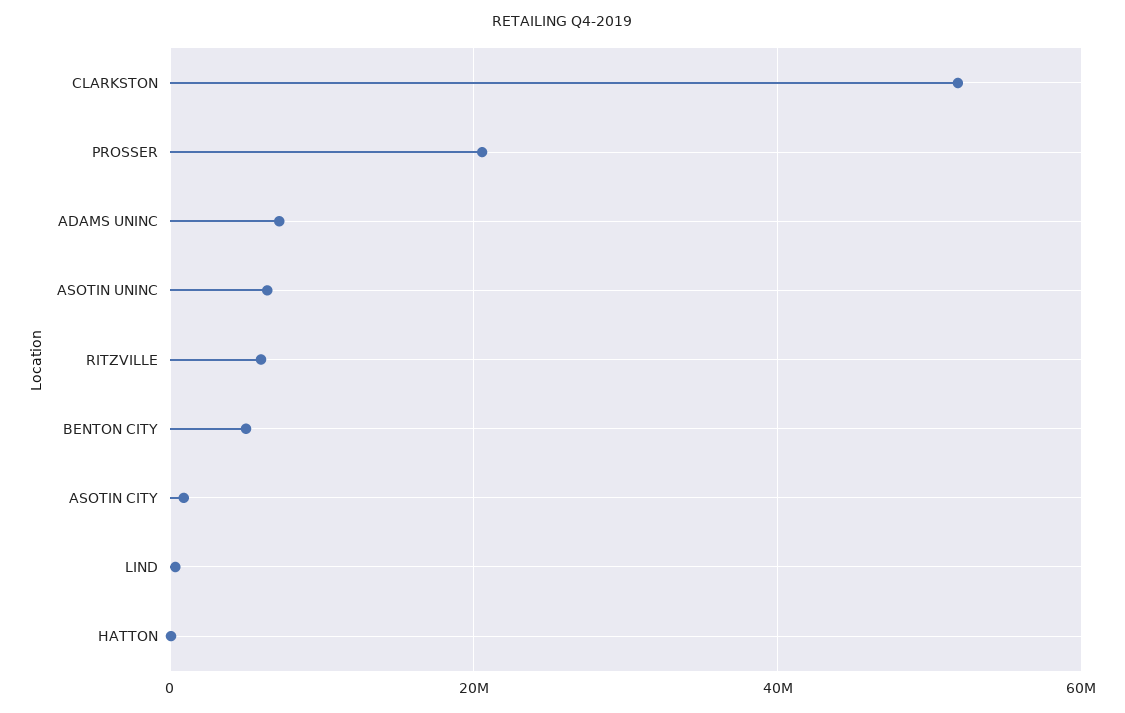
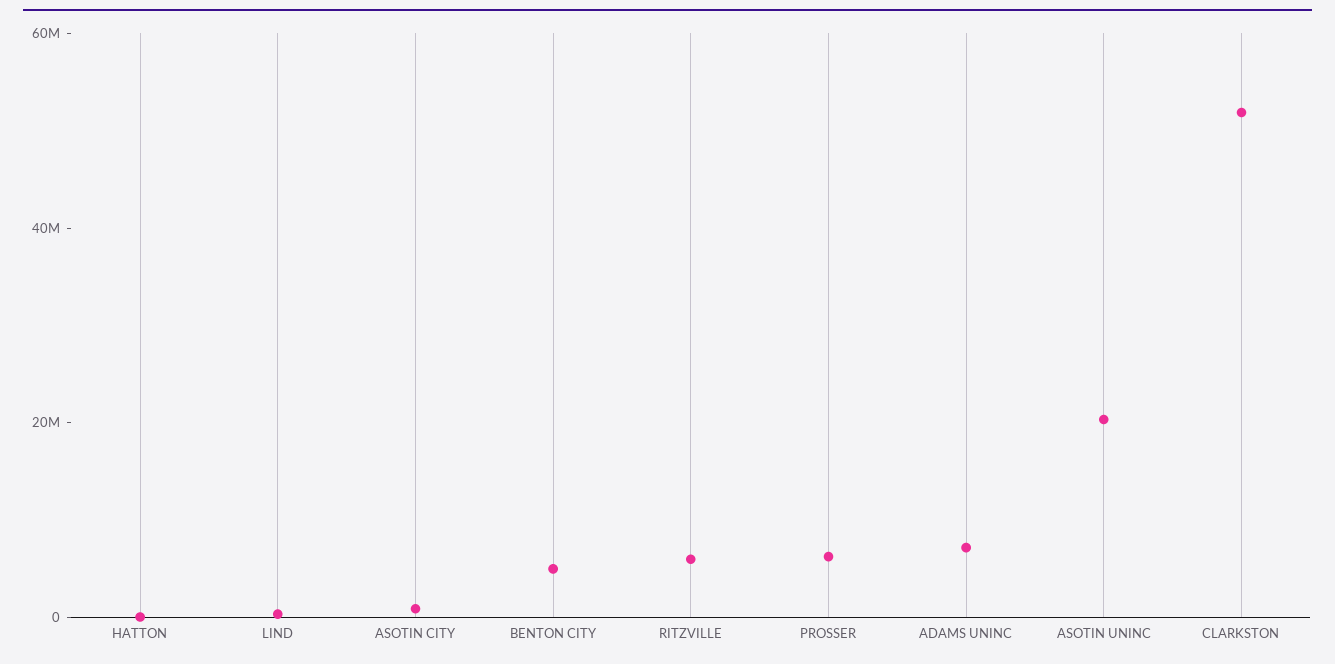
PROSSER: 20000000 -> 5000000
ASOTIN UNINC: 6000000 -> 20000000

